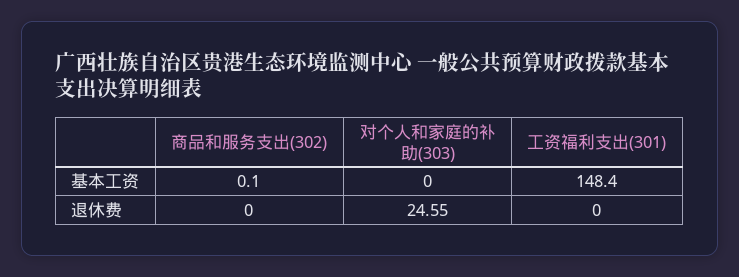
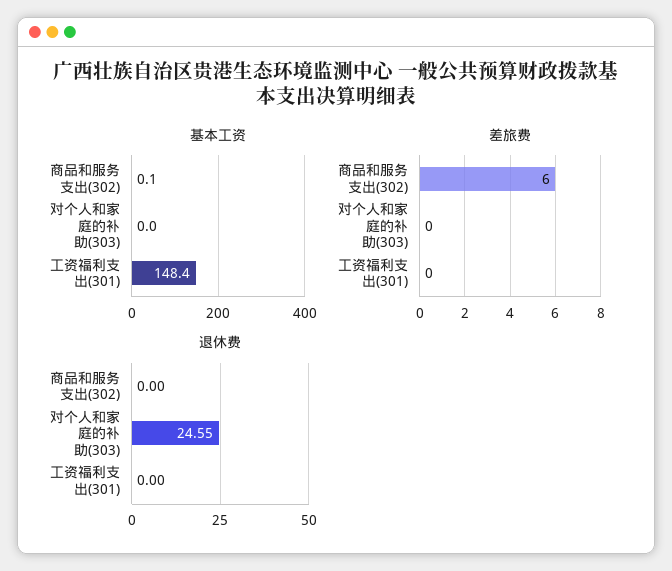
差旅费, 商品和服务支出(302): none -> 6
差旅费, 对个人和家庭的补助(303): none -> 0
差旅费, 工资福利支出(301): none -> 0

